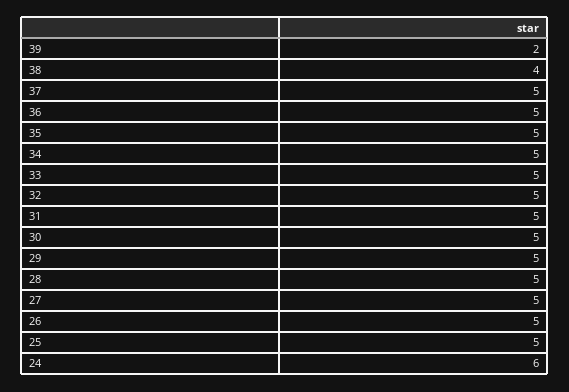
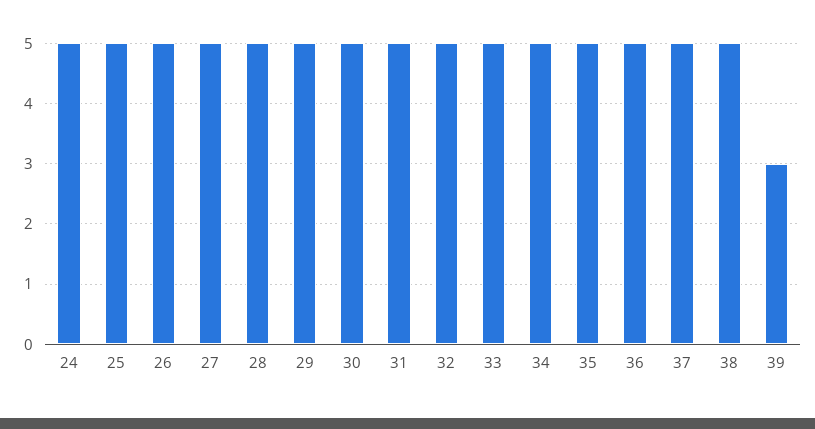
39: 2 -> 3
38: 4 -> 5
24: 6 -> 5

